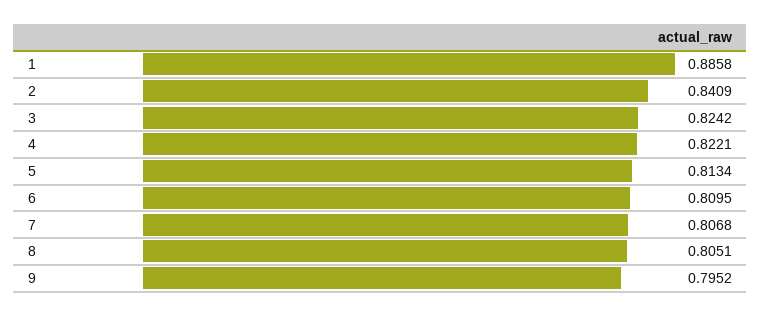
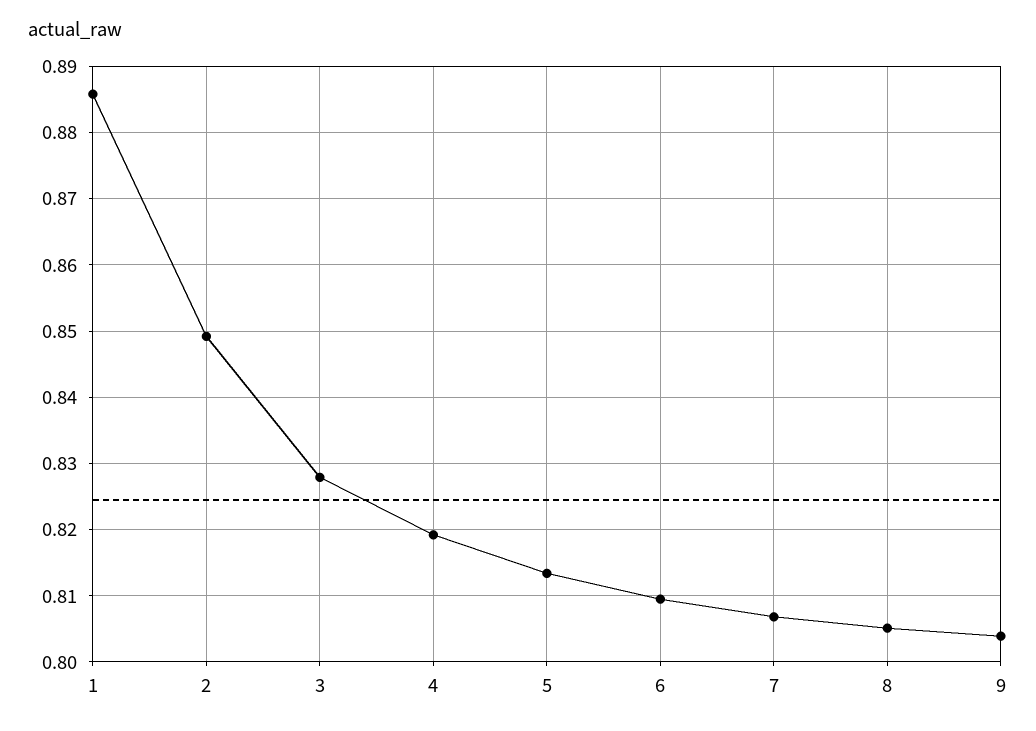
2: 0.8409 -> 0.849
3: 0.8242 -> 0.828
4: 0.8221 -> 0.819
9: 0.7952 -> 0.804

